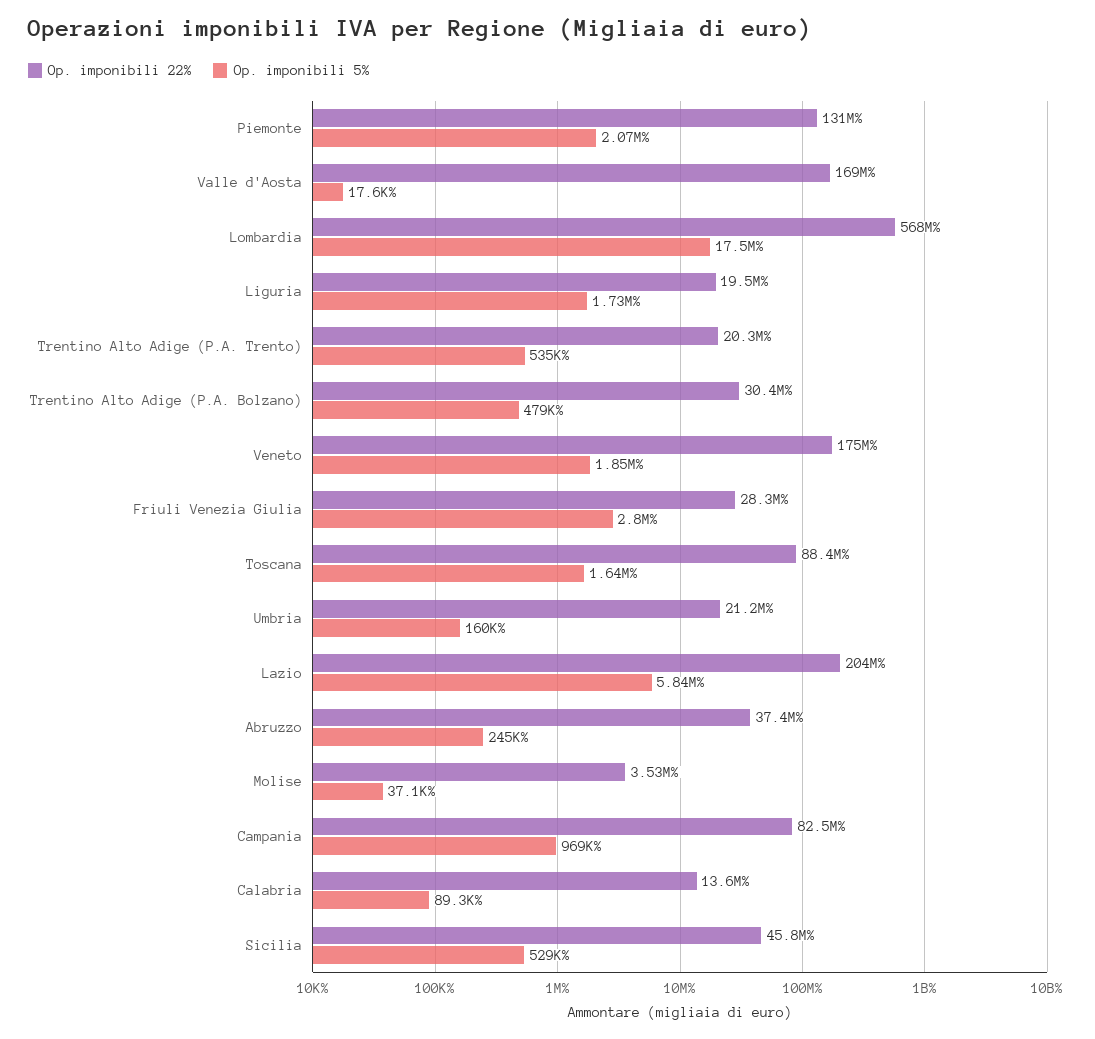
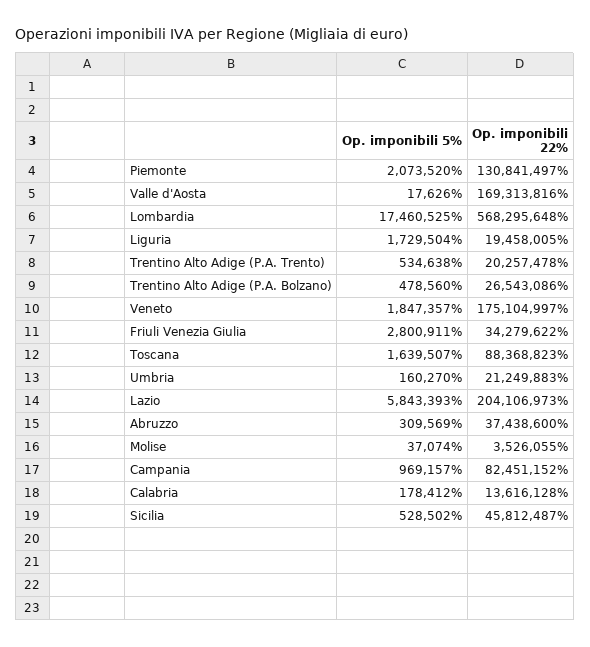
Op. imponibili 22%, Trentino Alto Adige (P.A. Bolzano): 30400000 -> 26543086
Op. imponibili 22%, Friuli Venezia Giulia: 28300000 -> 34279622
Op. imponibili 5%, Abruzzo: 245000 -> 309569
Op. imponibili 5%, Calabria: 89300 -> 178412

